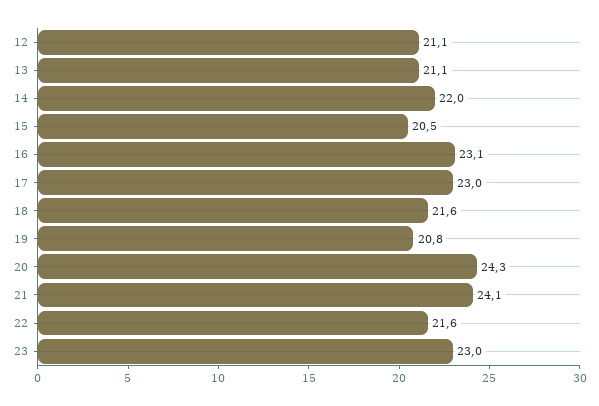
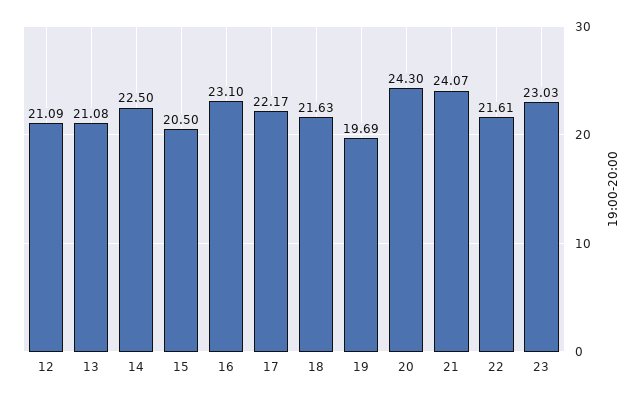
14: 22 -> 22.5
17: 23 -> 22.17
19: 20.8 -> 19.69

